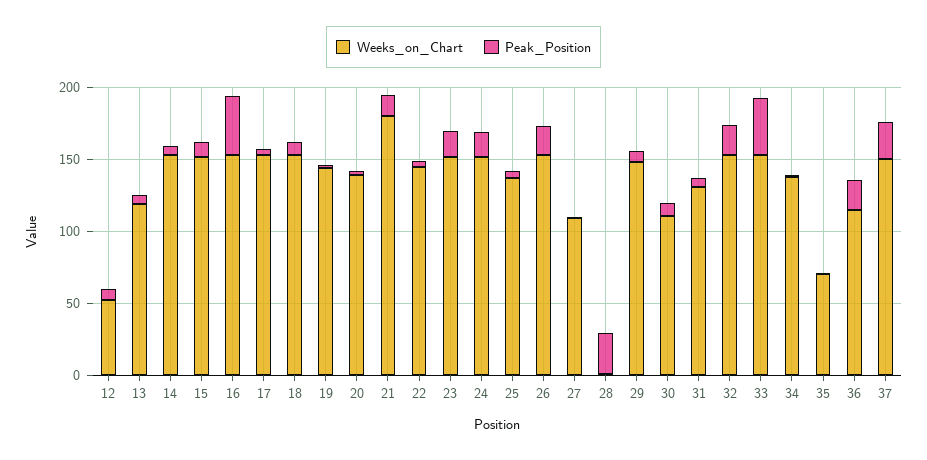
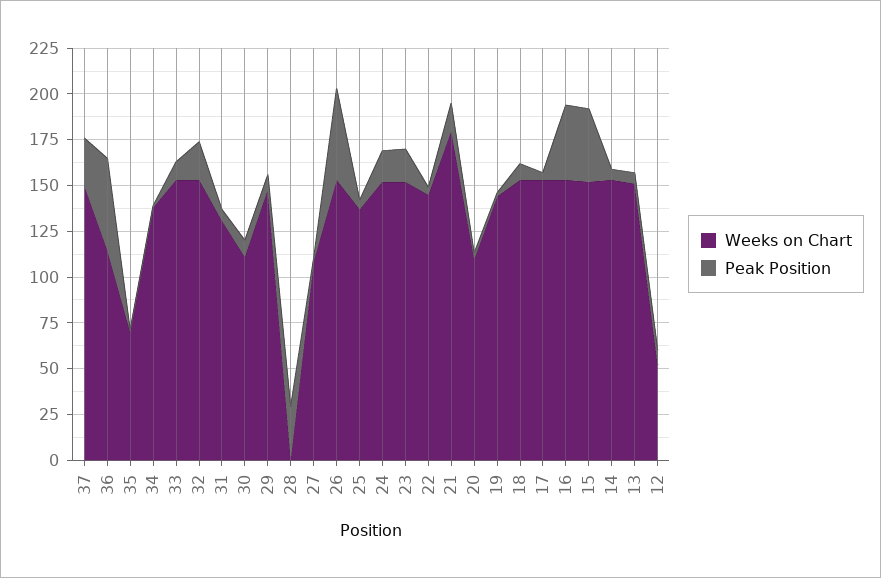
Weeks_on_Chart, 13: 120 -> 150
Peak_Position, 15: 10 -> 40
Weeks_on_Chart, 20: 140 -> 110
Peak_Position, 26: 20 -> 50
Peak_Position, 33: 40 -> 10
Peak_Position, 36: 20 -> 50

